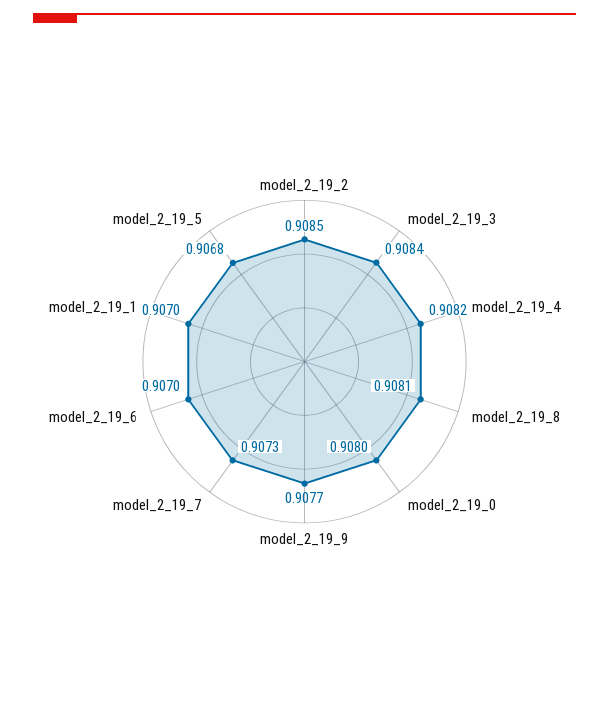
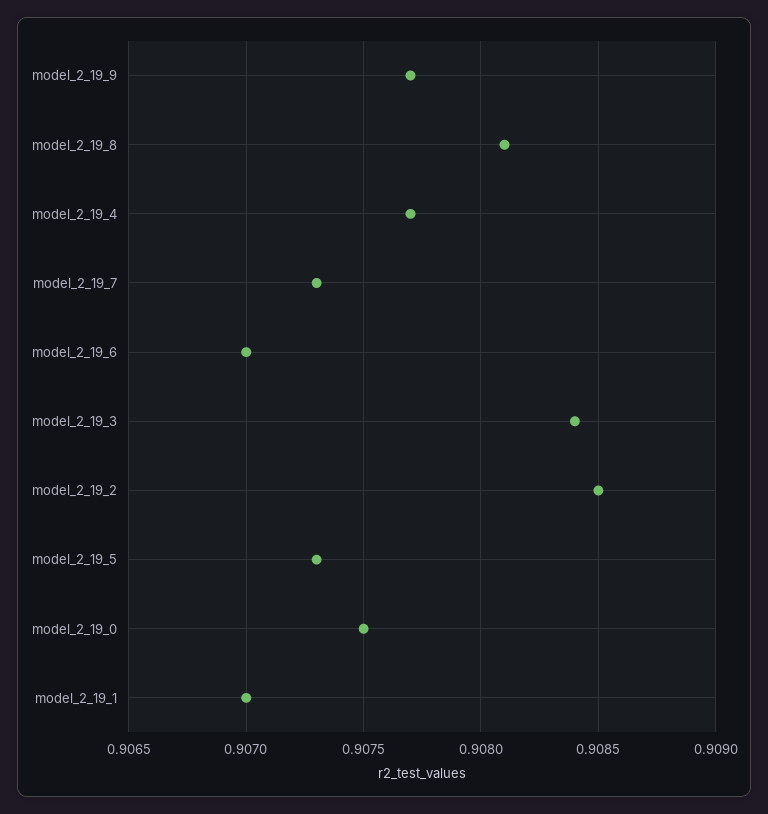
model_2_19_4: 0.9082 -> 0.9077
model_2_19_0: 0.908 -> 0.9075
model_2_19_5: 0.9068 -> 0.9073

